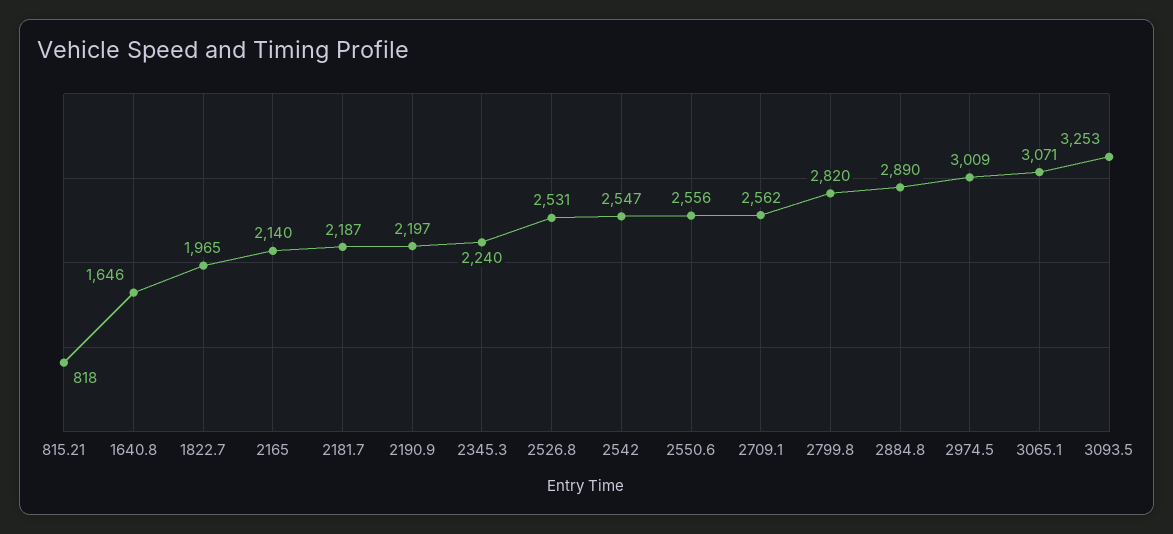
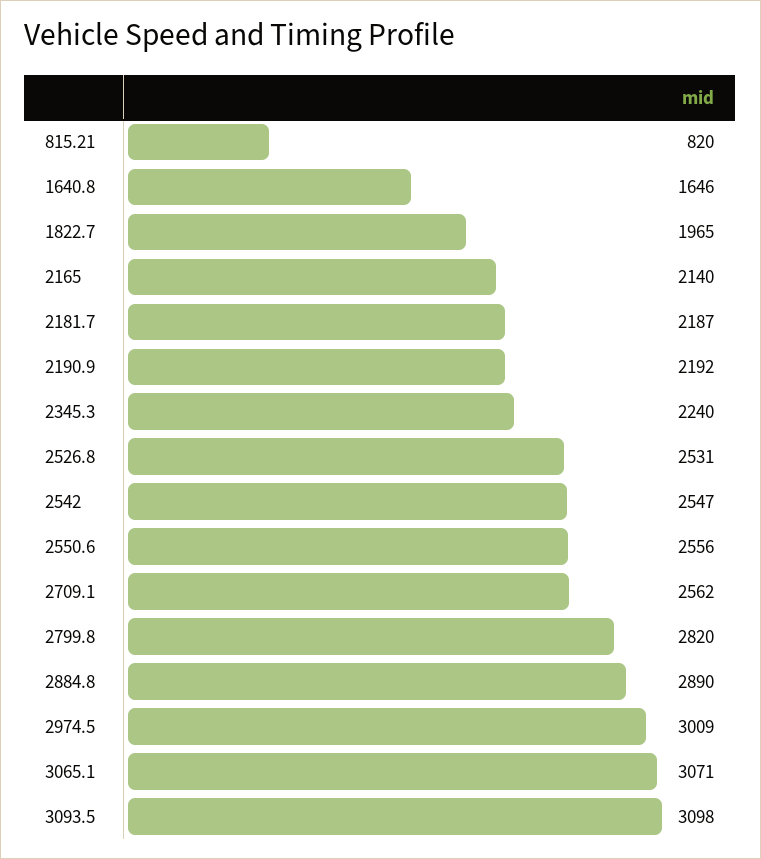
815.21: 818 -> 820
2190.9: 2197 -> 2192
3093.5: 3253 -> 3098

